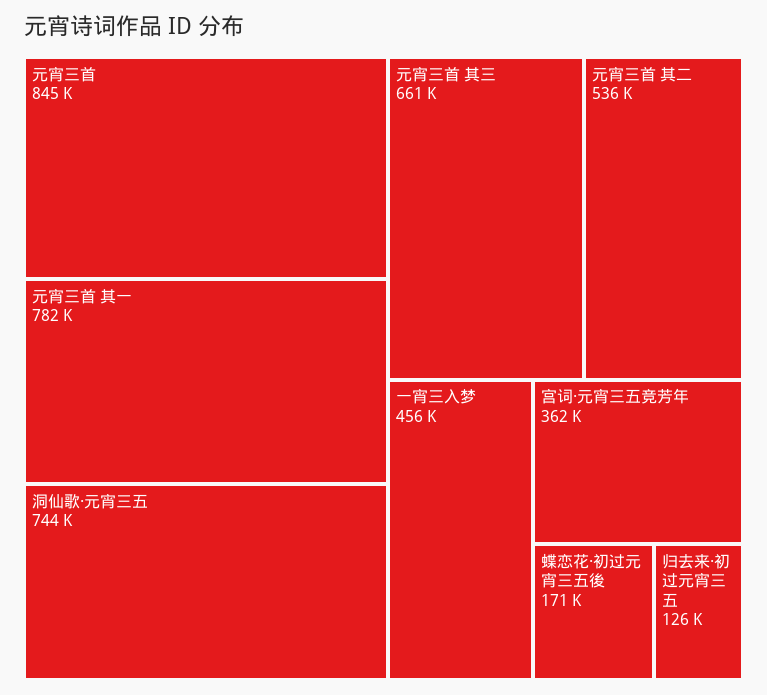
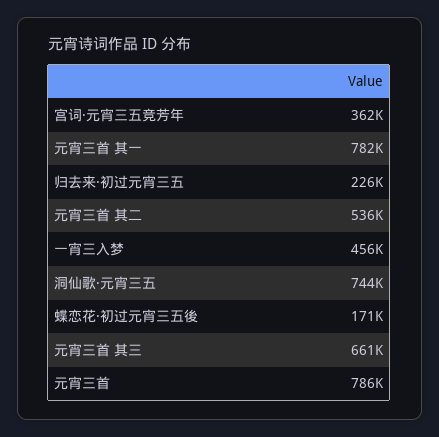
元宵三首: 845000 -> 786000
归去来·初过元宵三五: 126000 -> 226000

